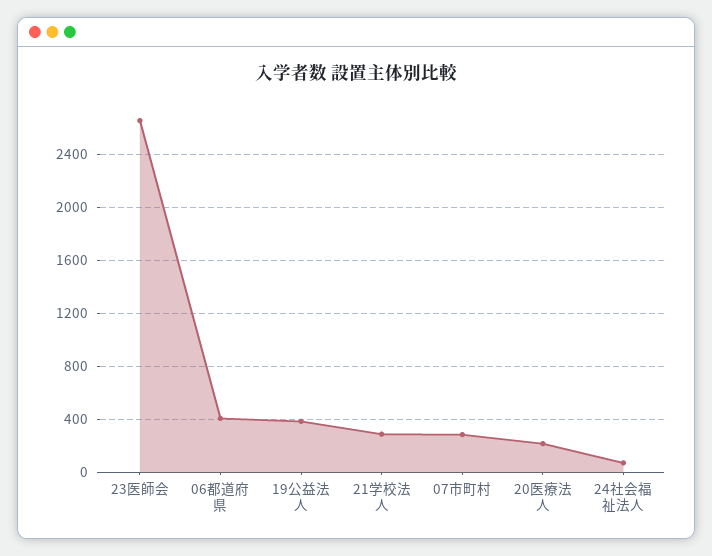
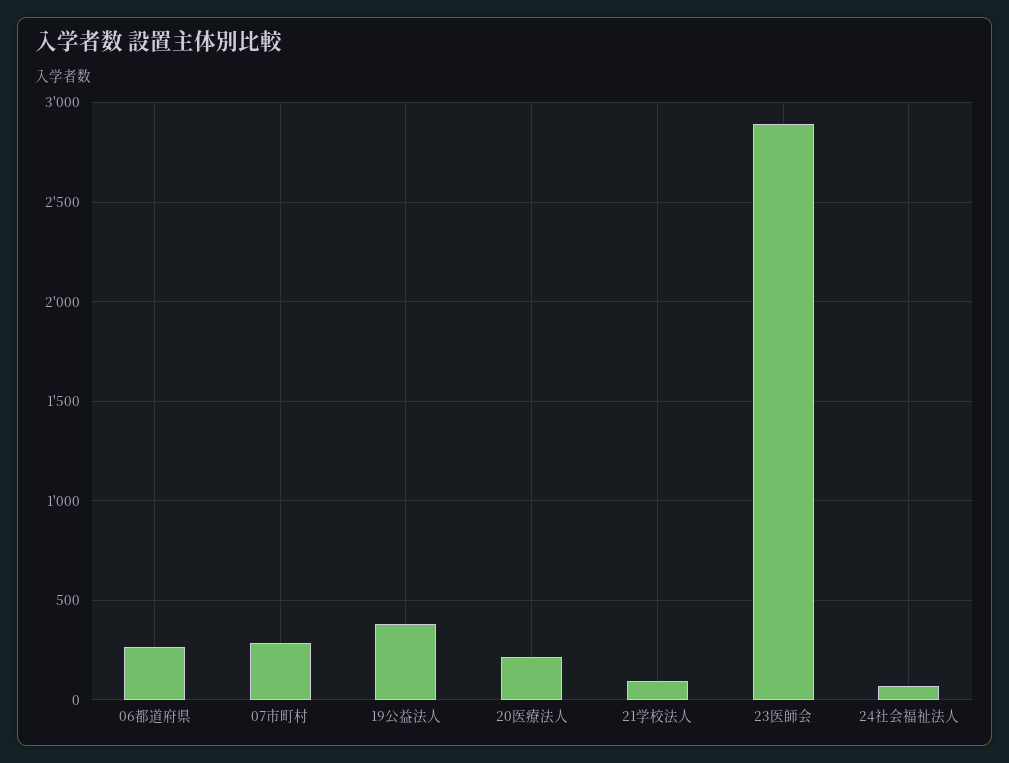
23医師会: 2650 -> 2900
06都道府県: 400 -> 250
21学校法人: 300 -> 100

